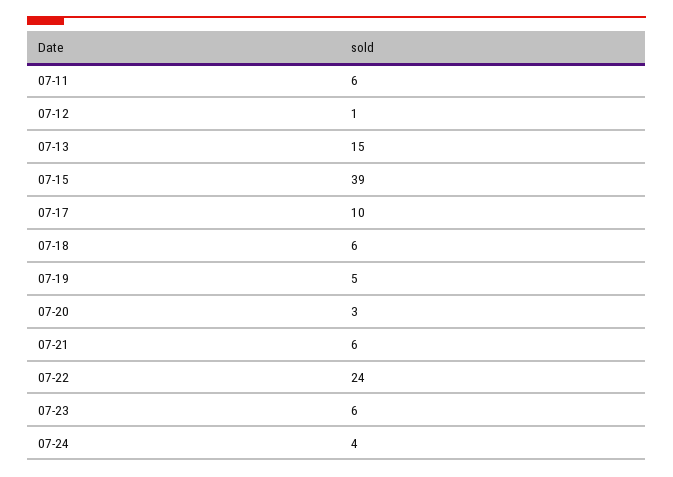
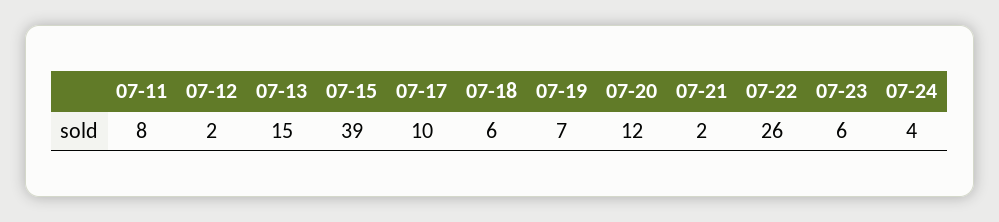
07-11: 6 -> 8
07-12: 1 -> 2
07-19: 5 -> 7
07-20: 3 -> 12
07-21: 6 -> 2
07-22: 24 -> 26

